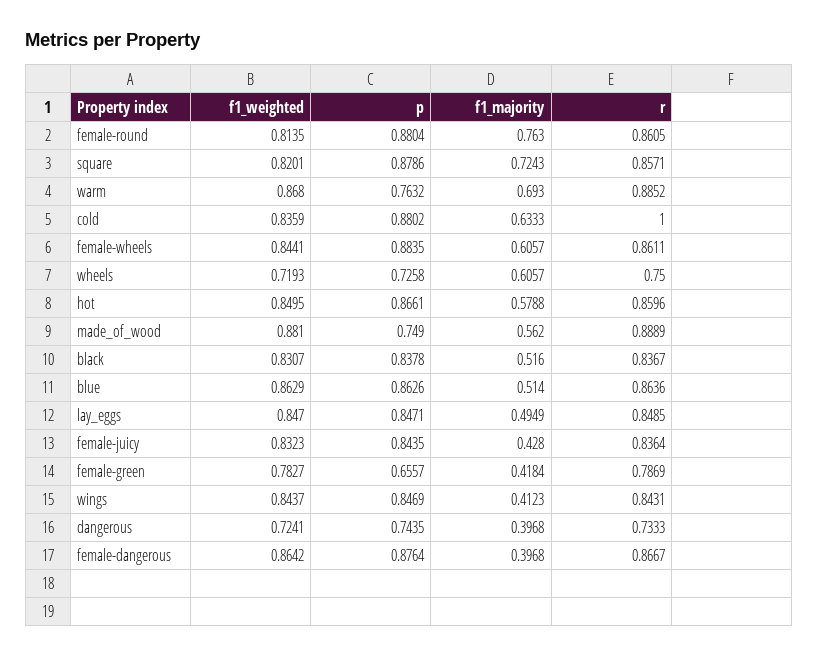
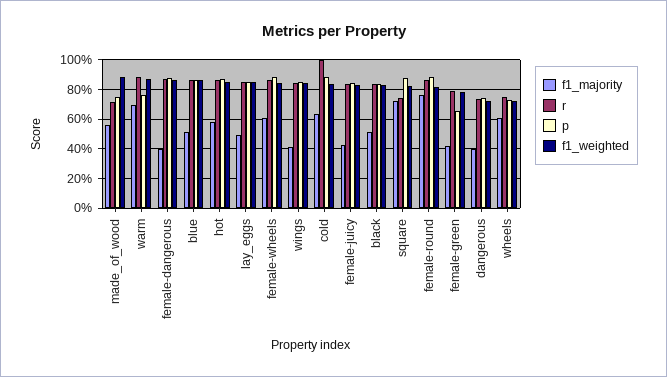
r, square: 0.8571 -> 0.75
r, made_of_wood: 0.8889 -> 0.7

